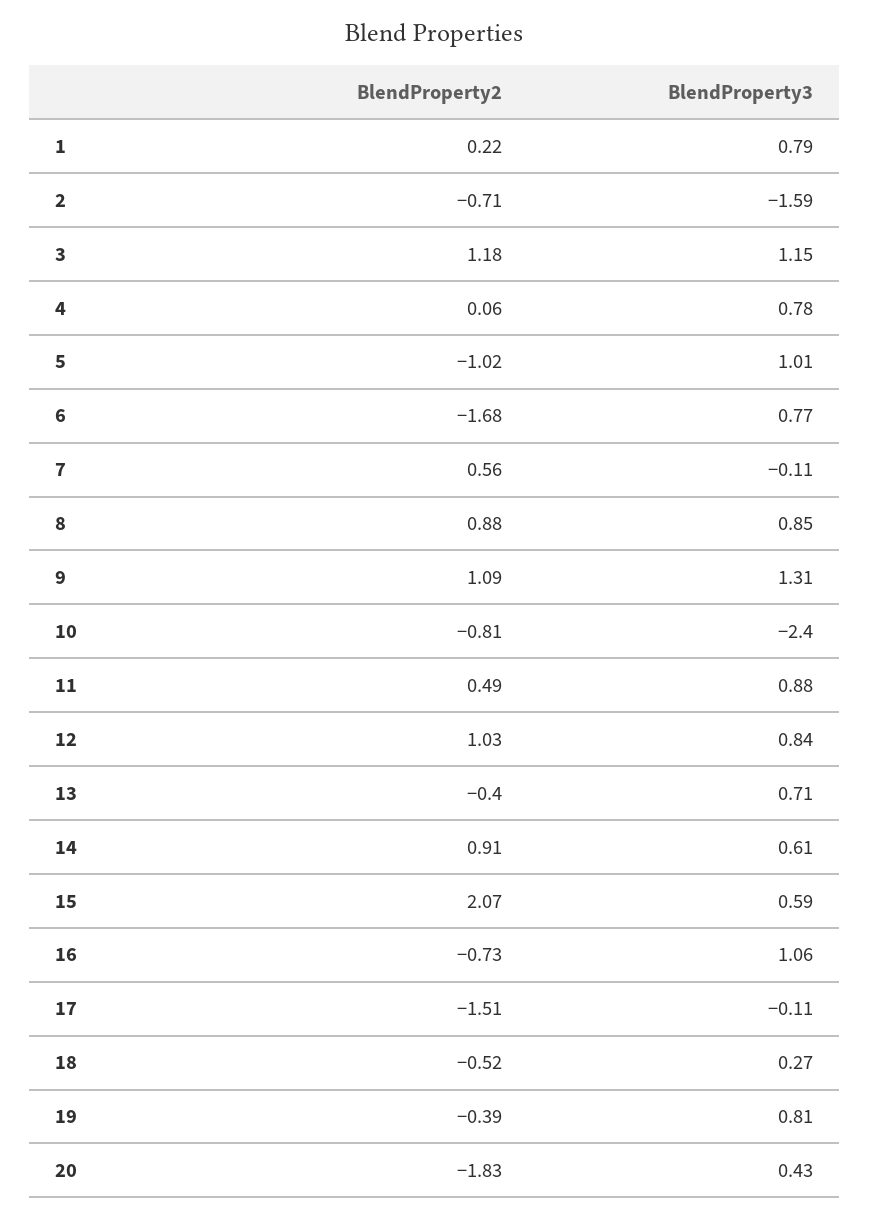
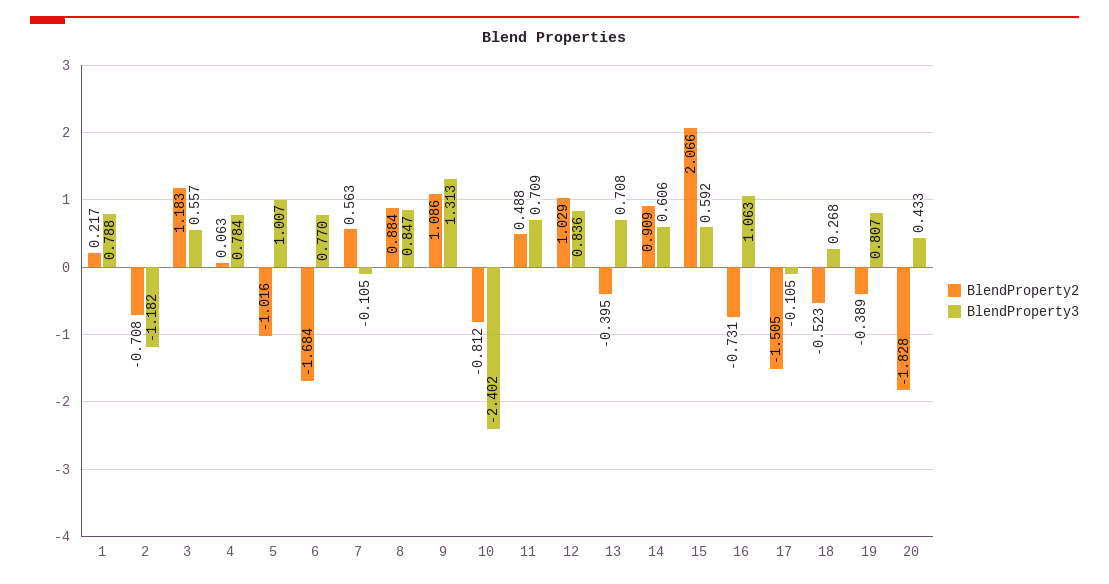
BlendProperty3, 2: -1.59 -> -1.182
BlendProperty3, 3: 1.15 -> 0.557
BlendProperty3, 11: 0.88 -> 0.709

